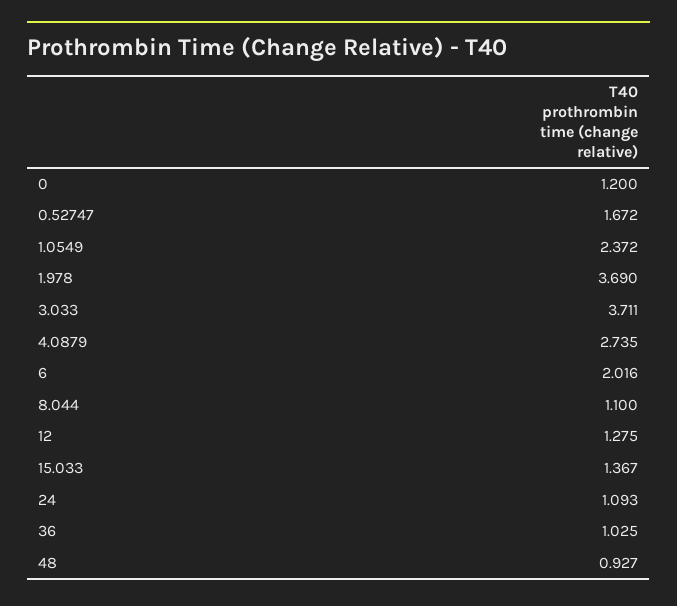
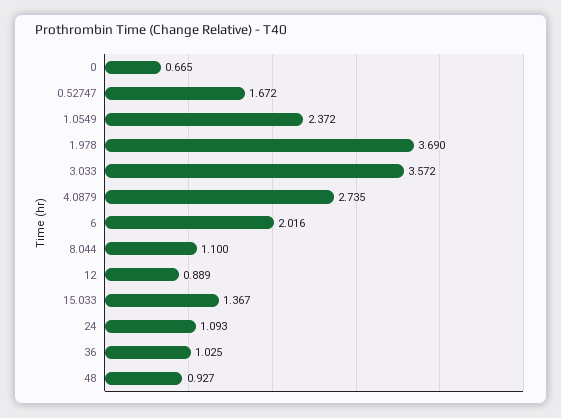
0: 1.2 -> 0.665
3.033: 3.711 -> 3.572
12: 1.275 -> 0.889

